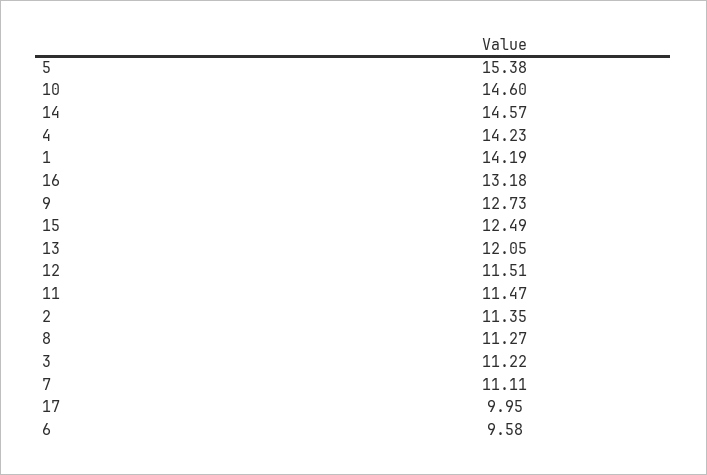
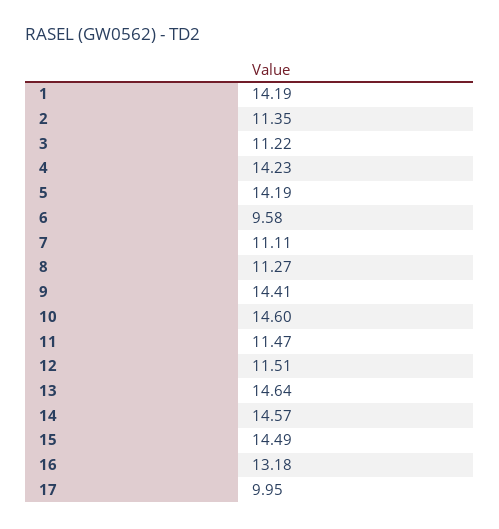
5: 15.38 -> 14.19
9: 12.73 -> 14.41
15: 12.49 -> 14.49
13: 12.05 -> 14.64

